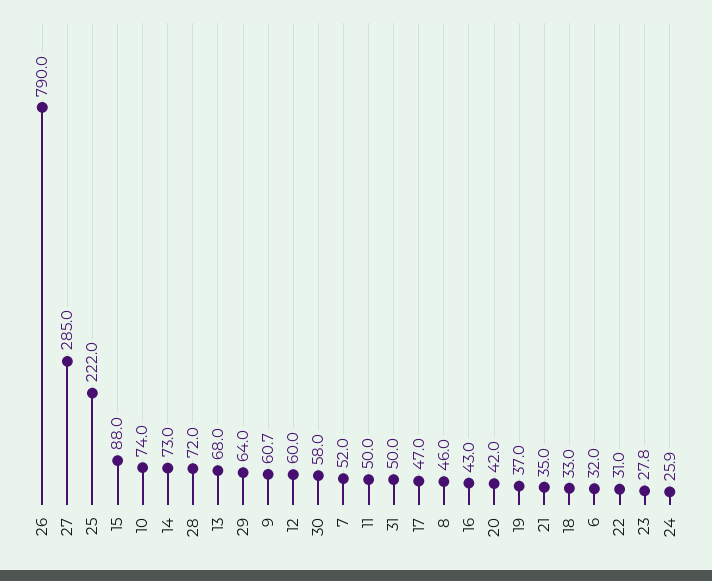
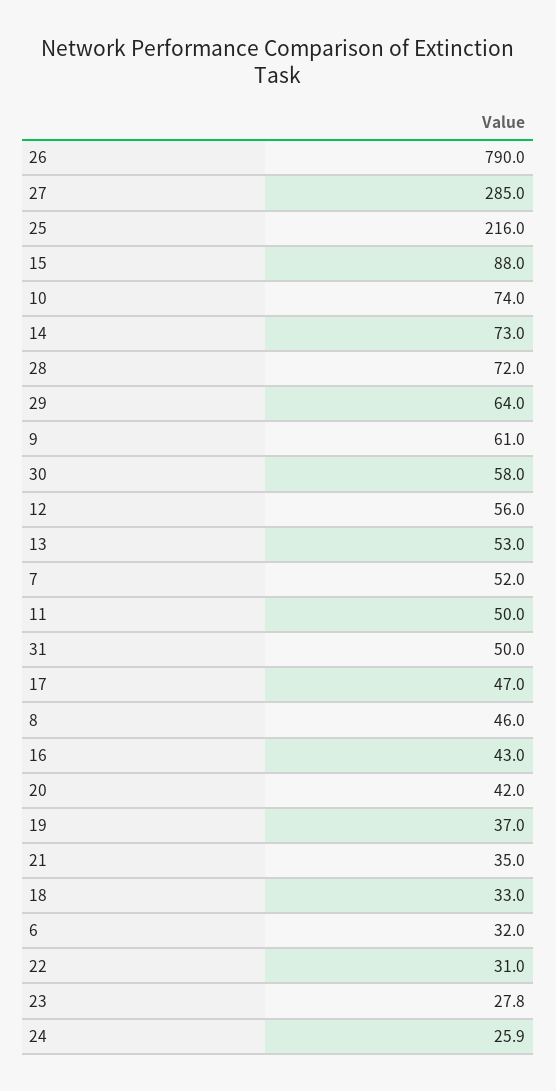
25: 222 -> 216
13: 68 -> 53
9: 60.7 -> 61
12: 60 -> 56

